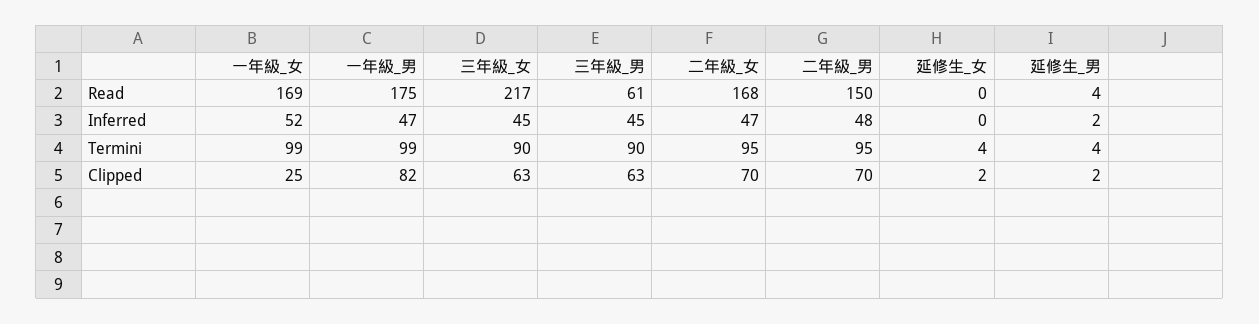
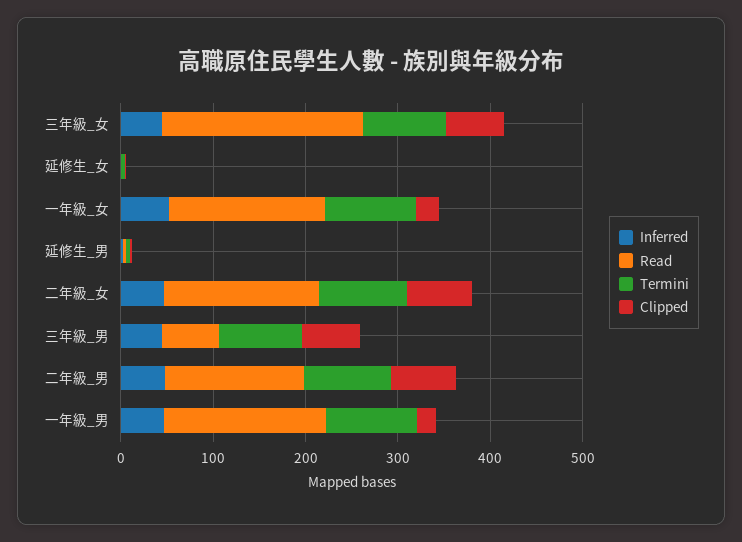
Clipped, 一年級_男: 82 -> 20

